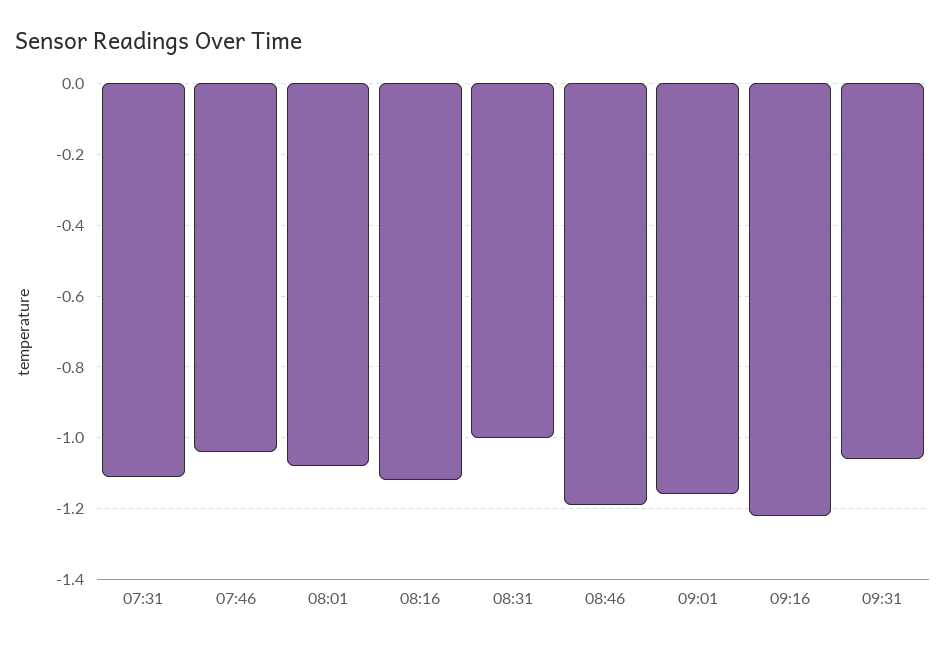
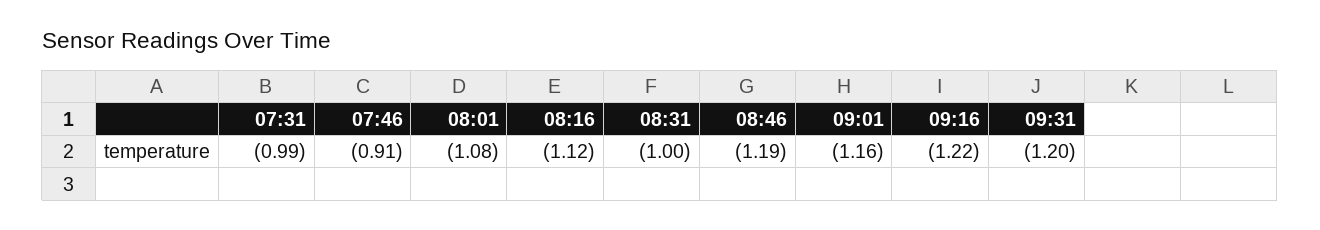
07:31: -1.1 -> -0.99
07:46: -1.05 -> -0.91
09:31: -1.05 -> -1.2

